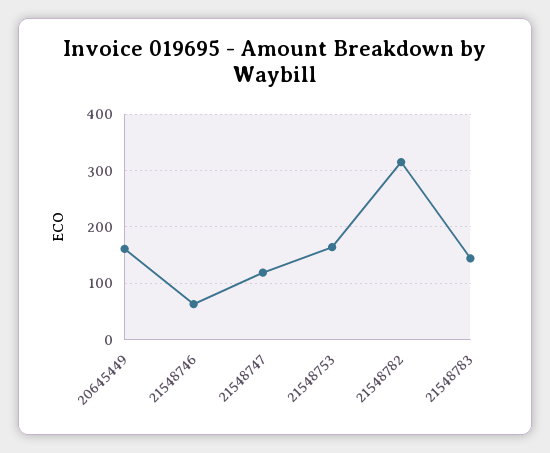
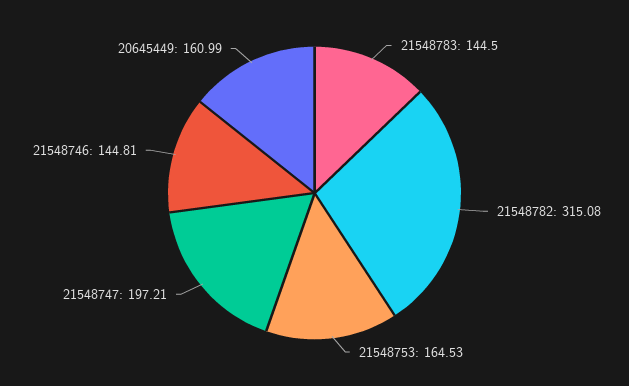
21548746: 60 -> 144.81
21548747: 120 -> 197.21

